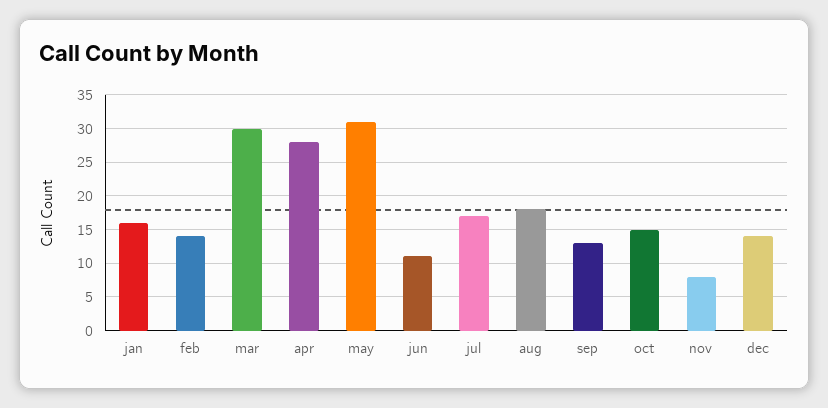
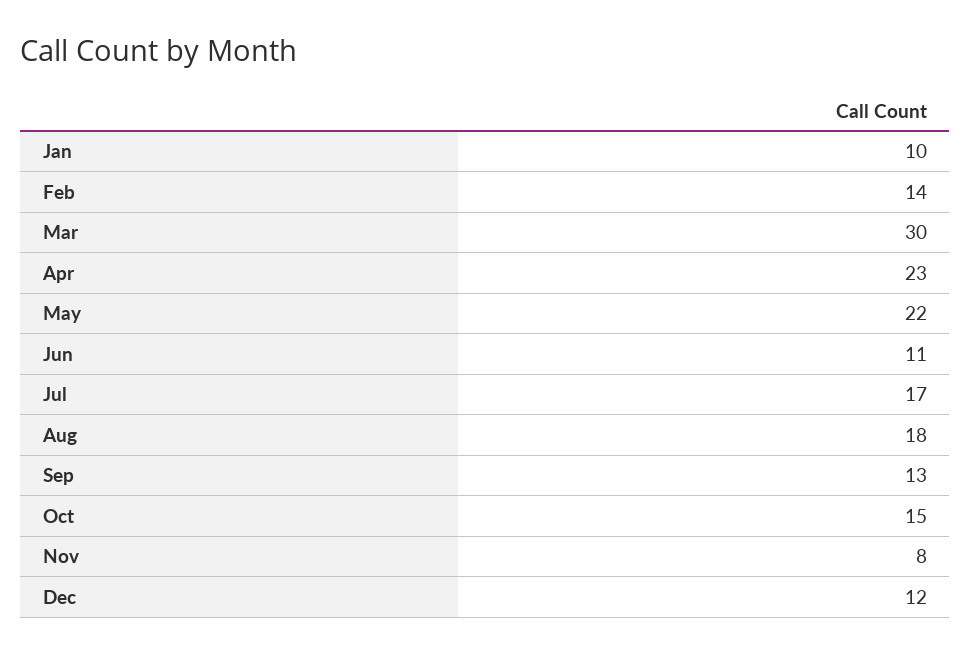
jan: 16 -> 10
apr: 28 -> 23
may: 31 -> 22
dec: 14 -> 12

